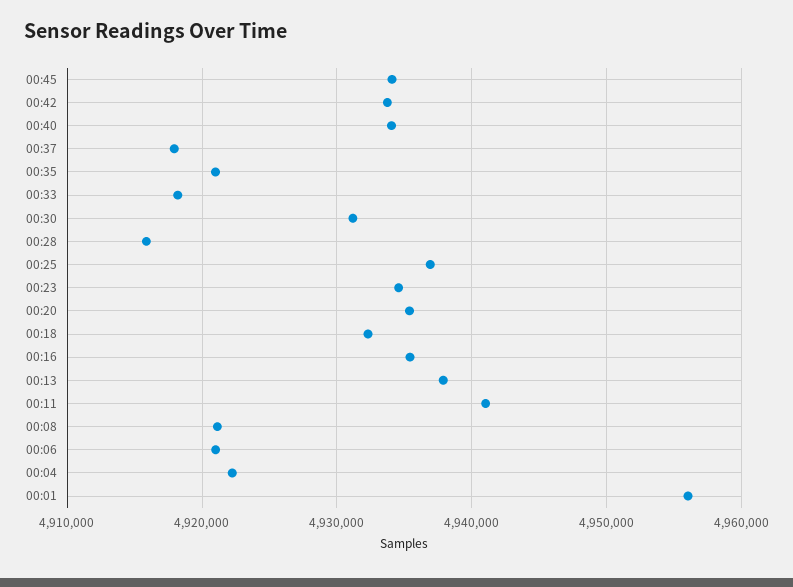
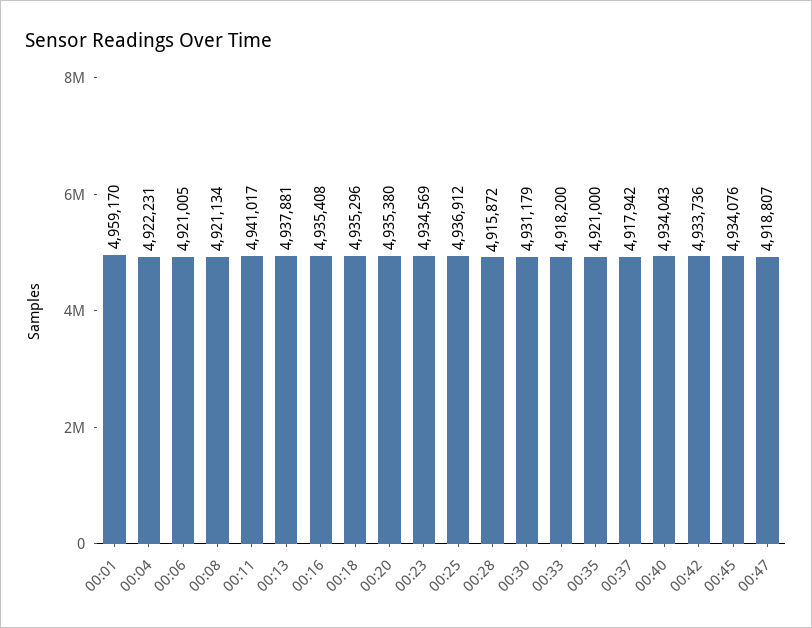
00:18: 4932000 -> 4935296
00:01: 4956000 -> 4959170
00:47: none -> 4918807

